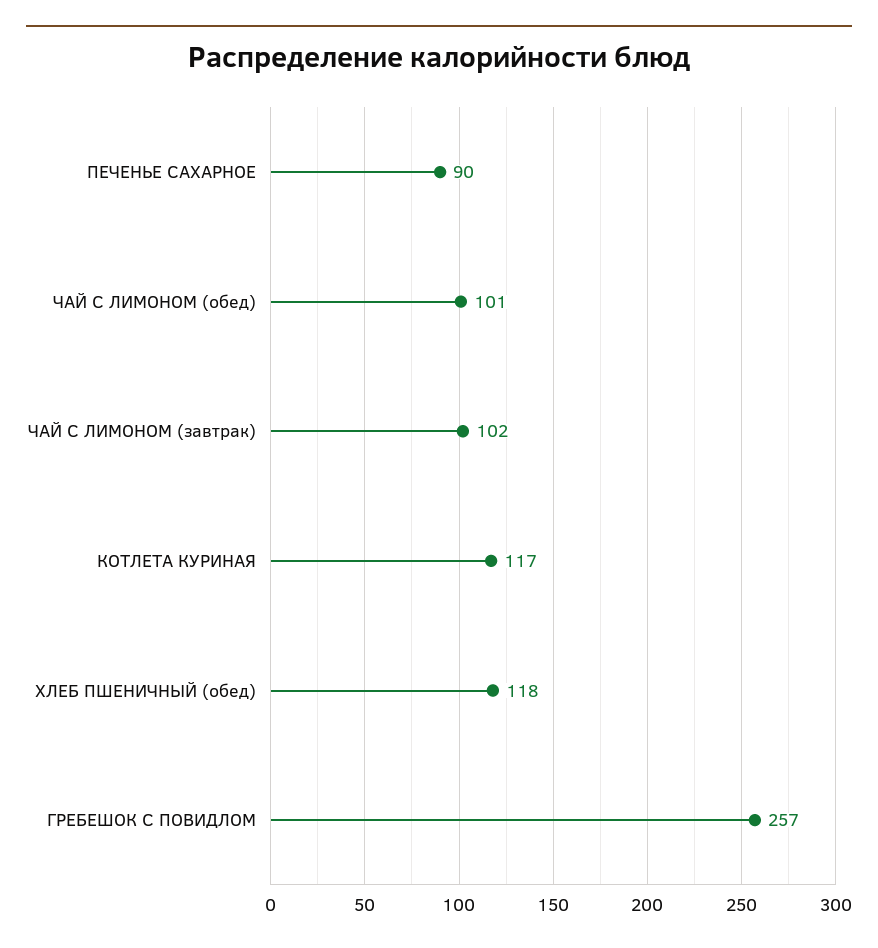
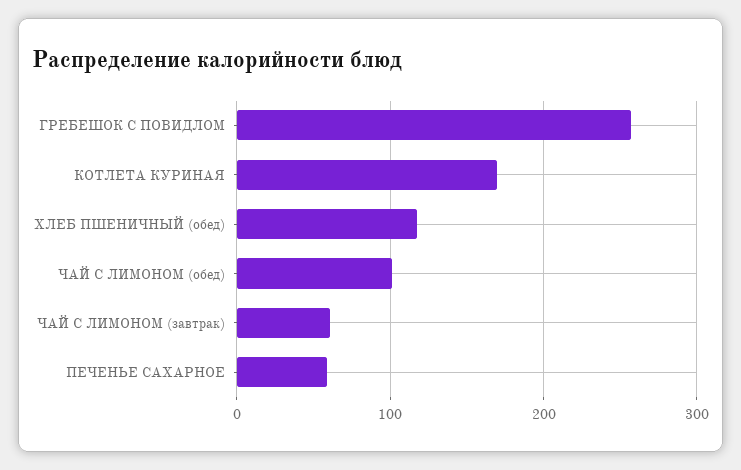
ПЕЧЕНЬЕ САХАРНОЕ: 90 -> 60
ЧАЙ С ЛИМОНОМ (завтрак): 102 -> 60
КОТЛЕТА КУРИНАЯ: 117 -> 170

